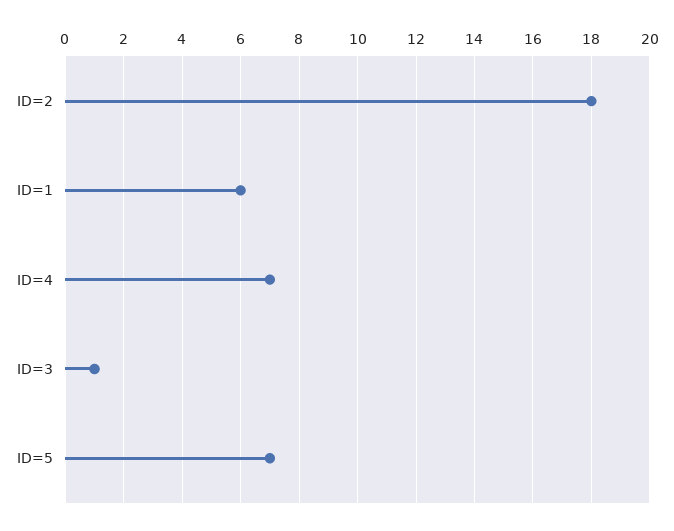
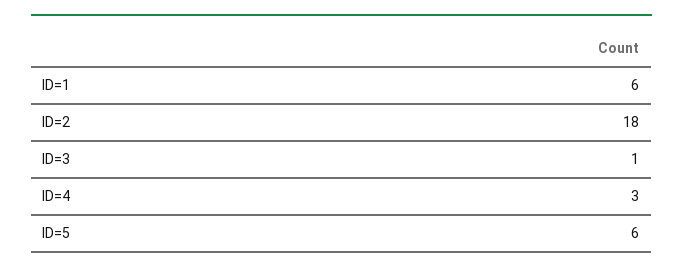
ID=4: 7 -> 3
ID=5: 7 -> 6

